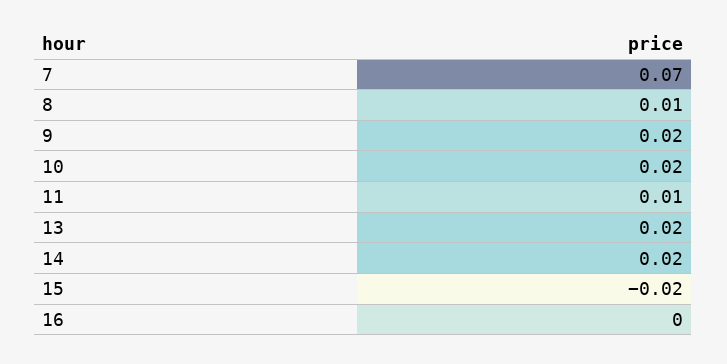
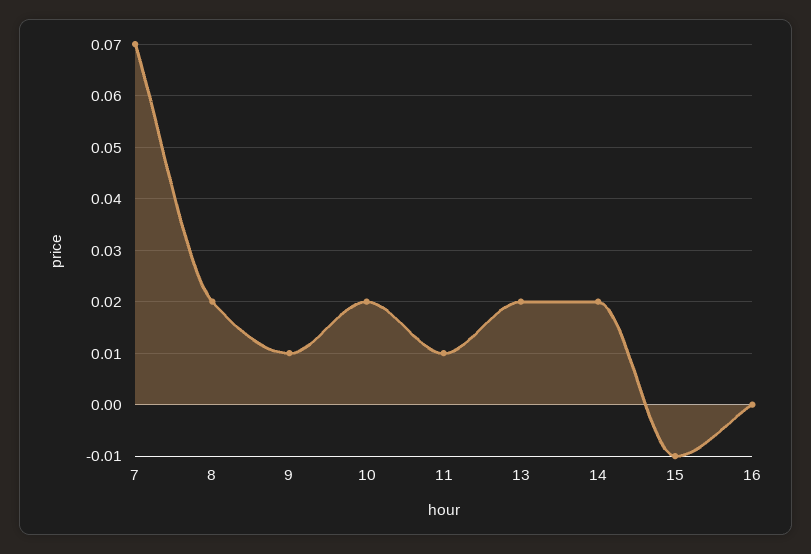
8: 0.01 -> 0.02
9: 0.02 -> 0.01
15: -0.02 -> -0.01

